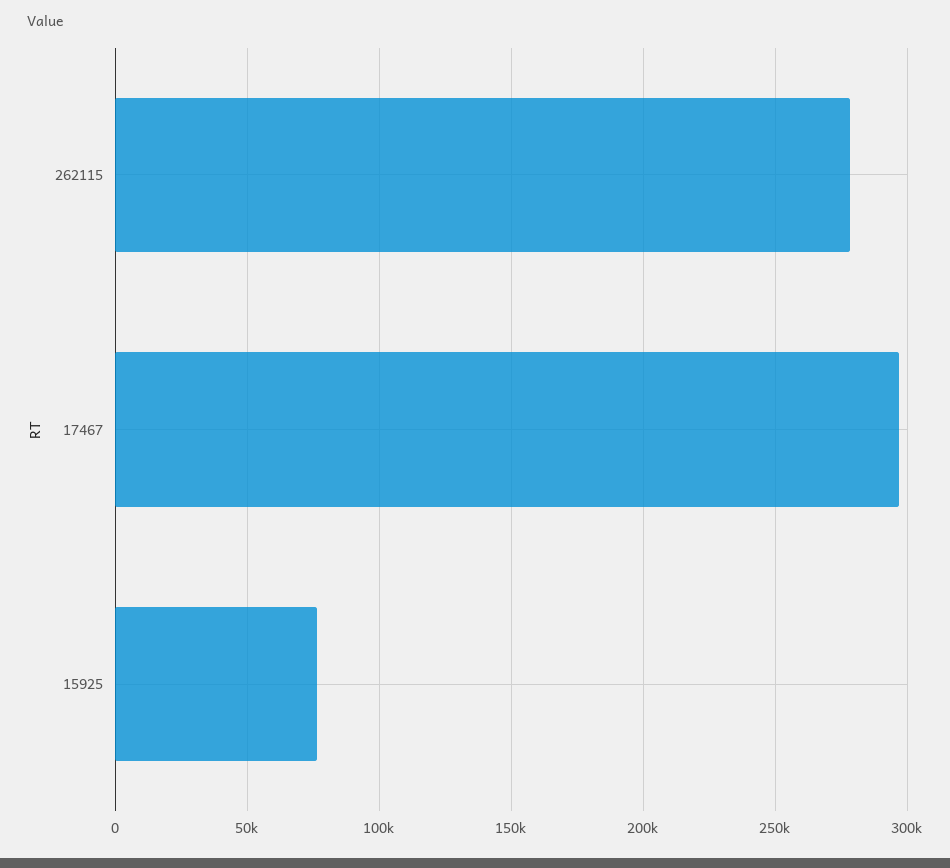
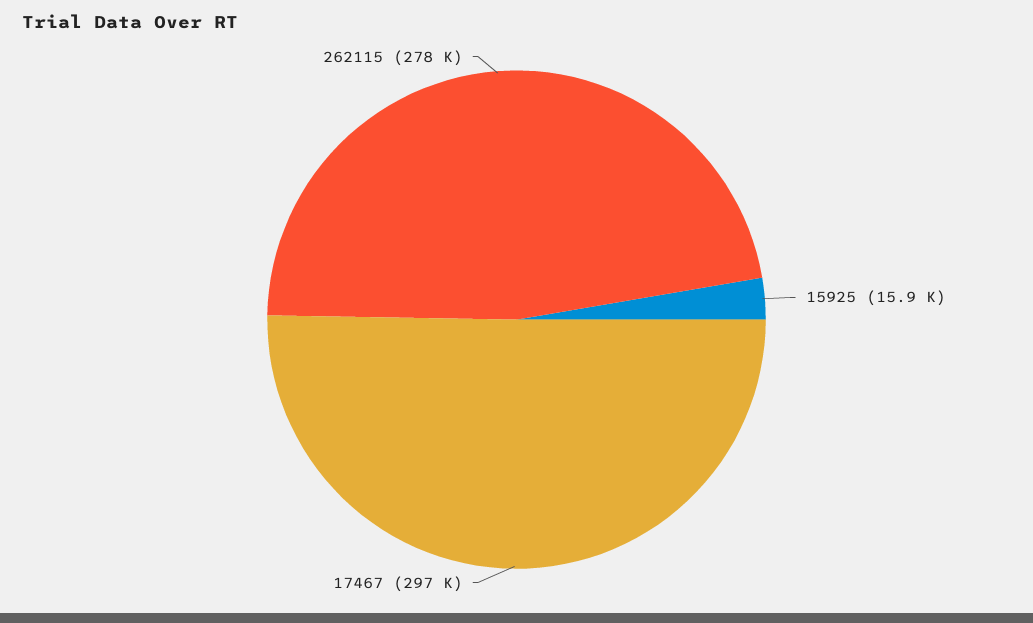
15925: 75000 -> 15900

